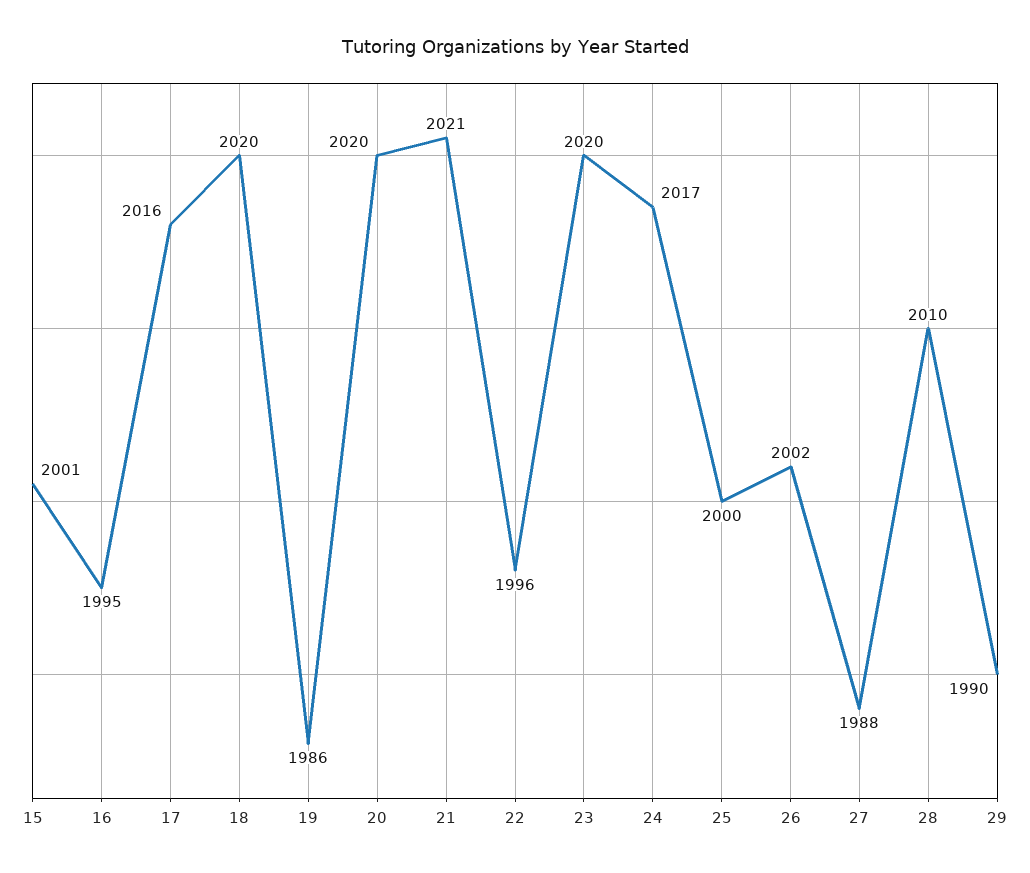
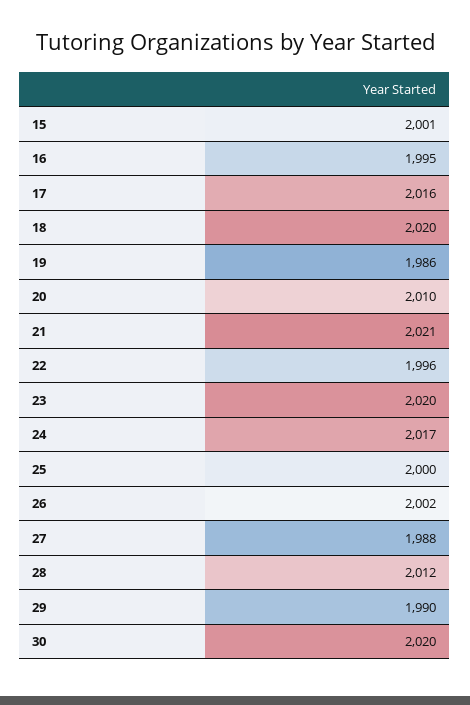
20: 2020 -> 2010
28: 2010 -> 2012
30: none -> 2020

